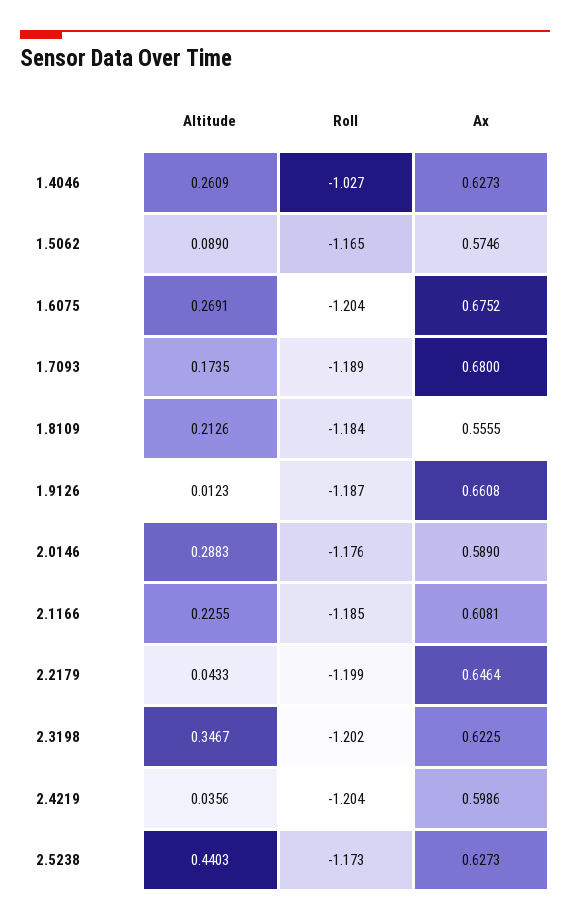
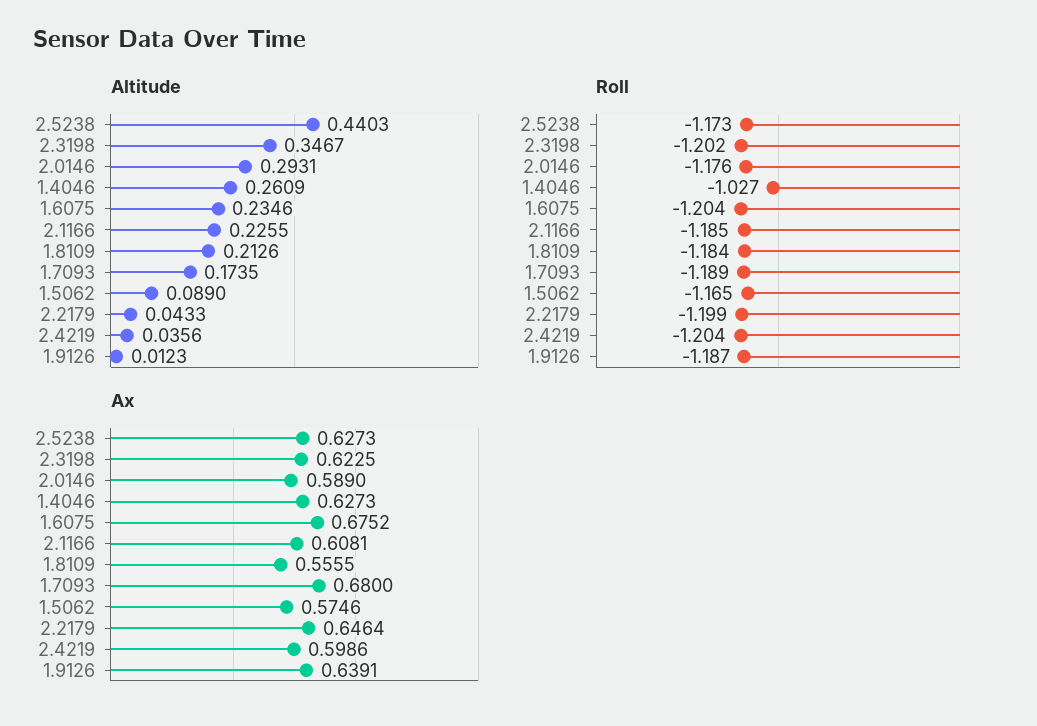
Altitude, 1.6075: 0.2691 -> 0.2346
Ax, 1.9126: 0.6608 -> 0.6391
Altitude, 2.0146: 0.2883 -> 0.2931

